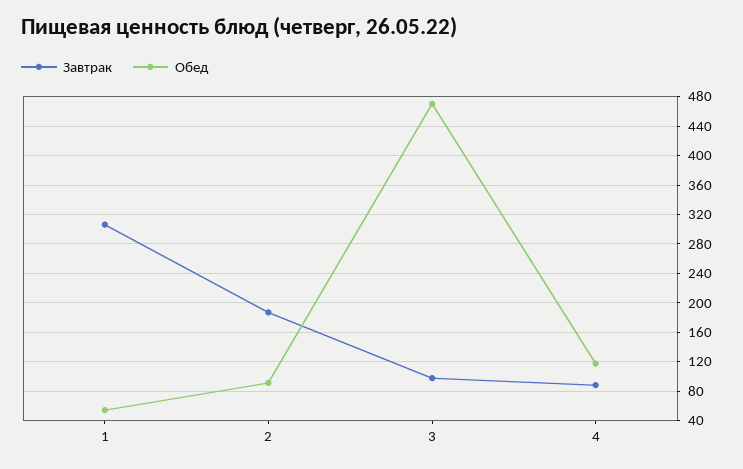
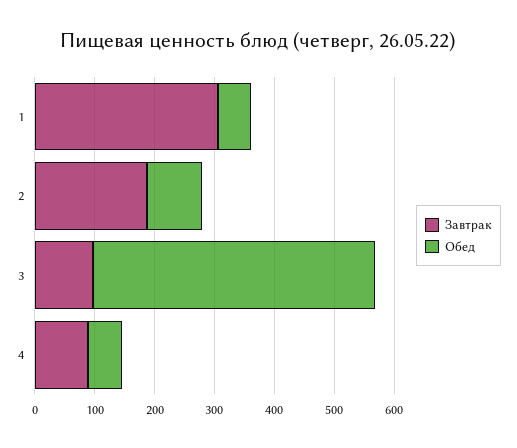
Обед, 4: 120 -> 60

